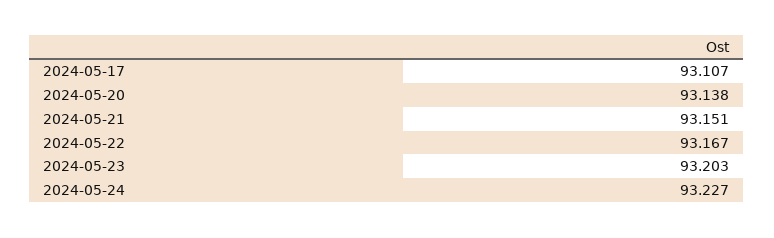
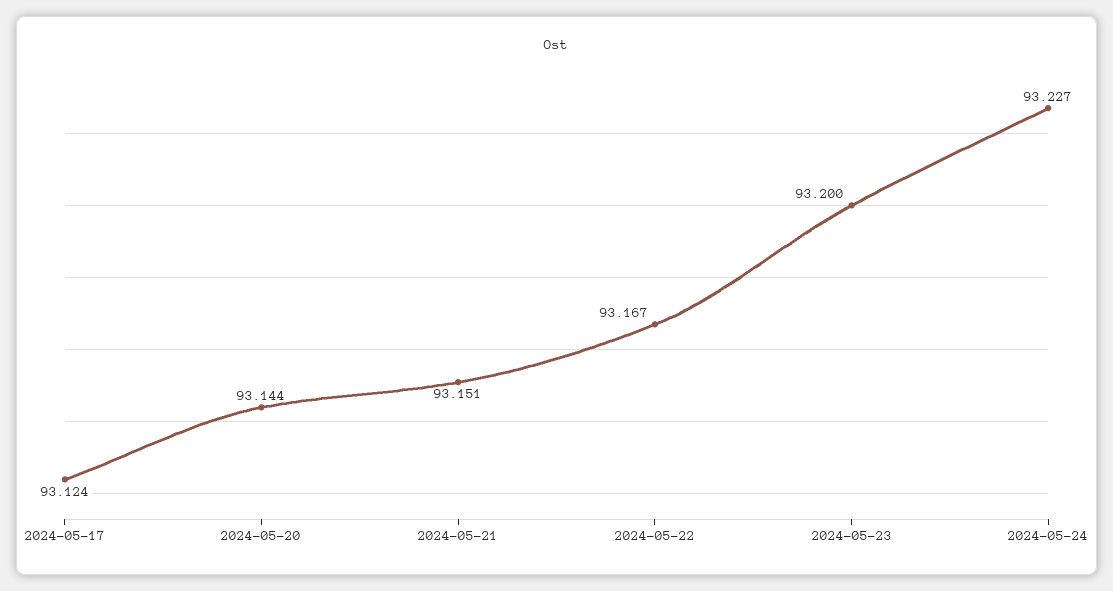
2024-05-17: 93.107 -> 93.124
2024-05-20: 93.138 -> 93.144
2024-05-23: 93.203 -> 93.2

